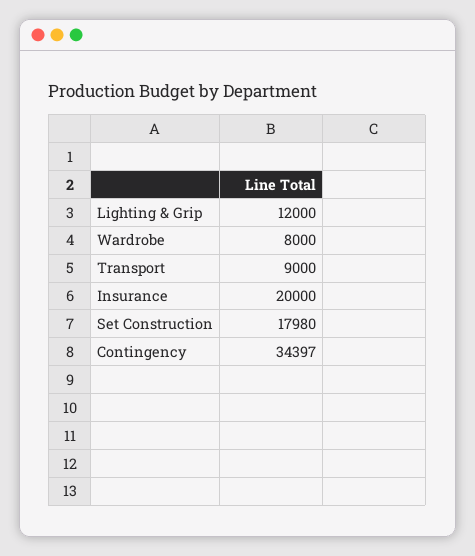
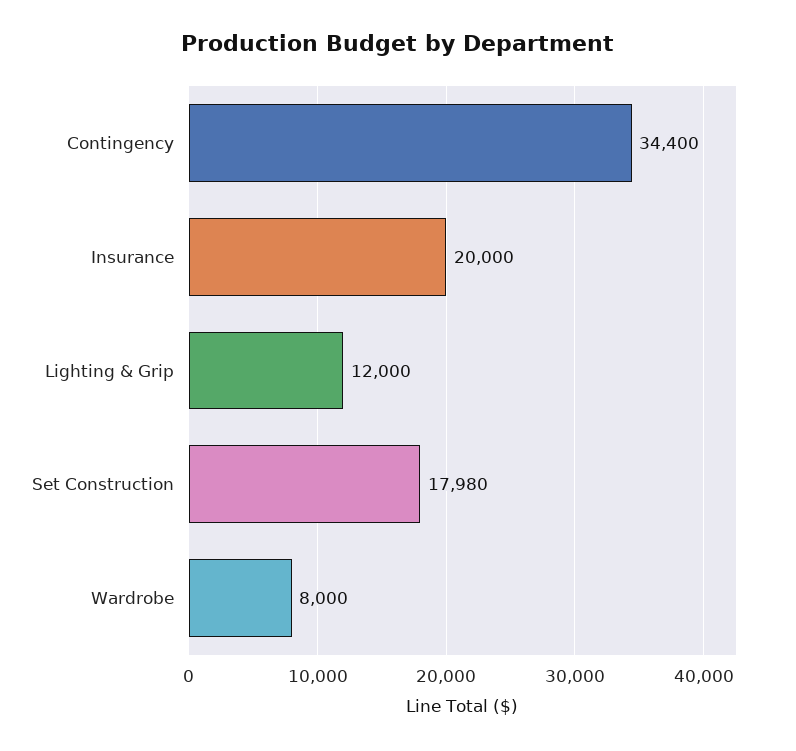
Transport: 9000 -> none
Contingency: 34397 -> 34400

